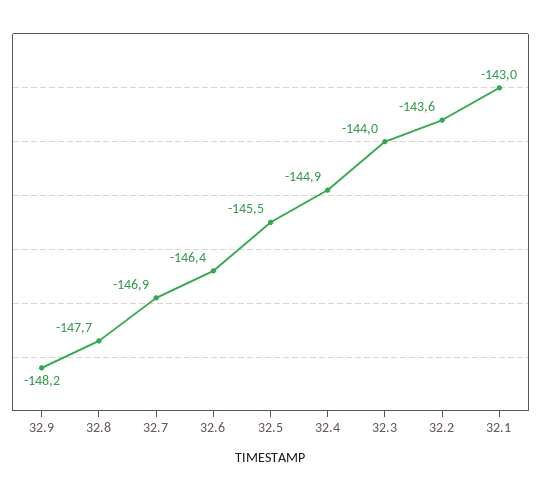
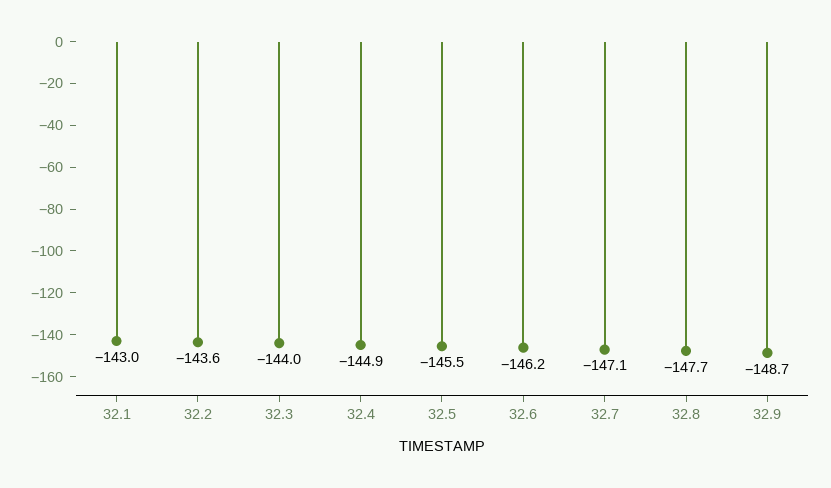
32.9: -148.2 -> -148.7
32.7: -146.9 -> -147.1
32.6: -146.4 -> -146.2

